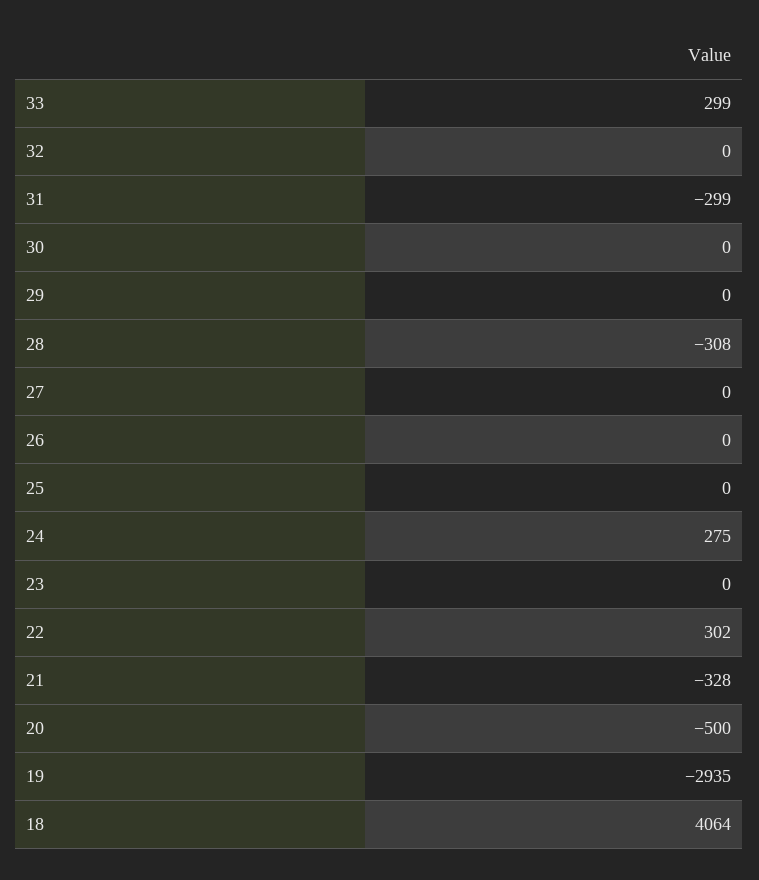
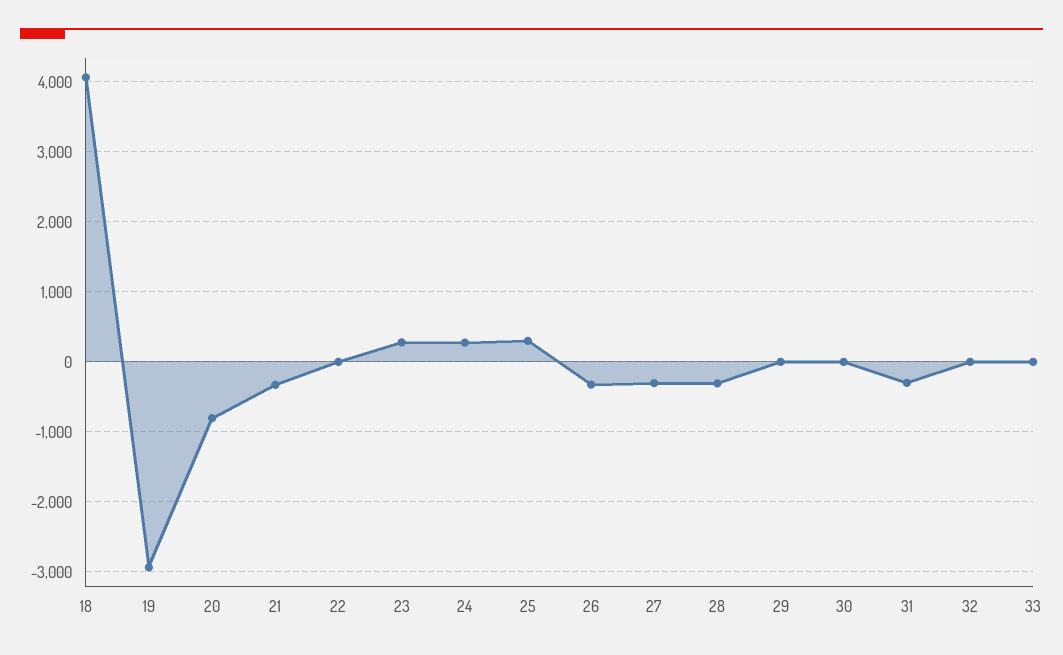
33: 299 -> 0
27: 0 -> -300
26: 0 -> -300
25: 0 -> 300
23: 0 -> 300
22: 302 -> 0
20: -500 -> -800

